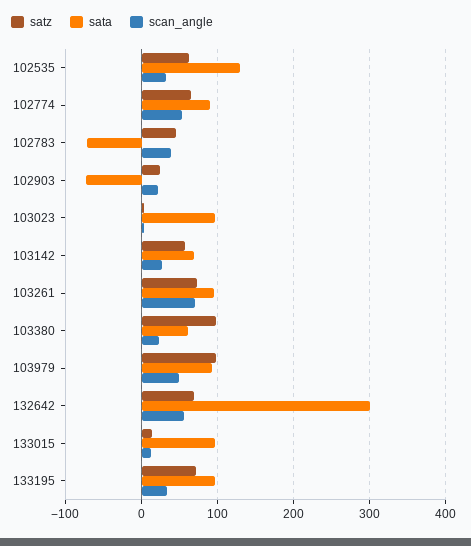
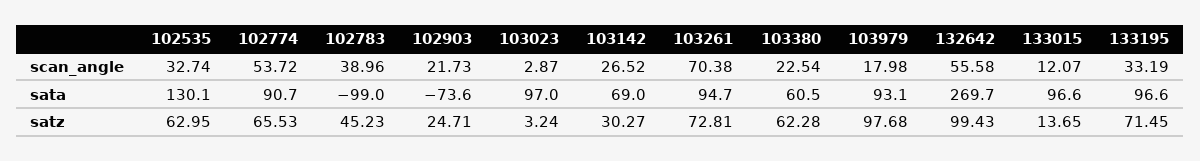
sata, 102783: -70 -> -99
satz, 103142: 60 -> 30.27
satz, 103380: 100 -> 62.28
scan_angle, 103979: 50 -> 17.98
satz, 132642: 70 -> 99.43
sata, 132642: 300 -> 269.7

